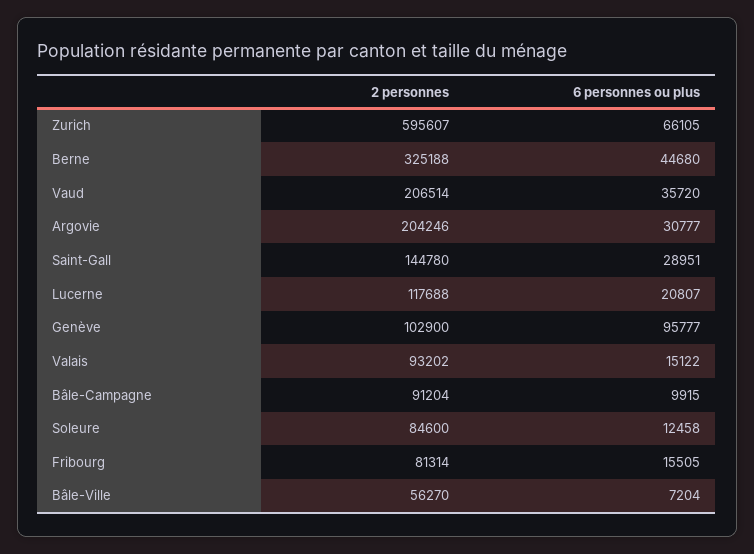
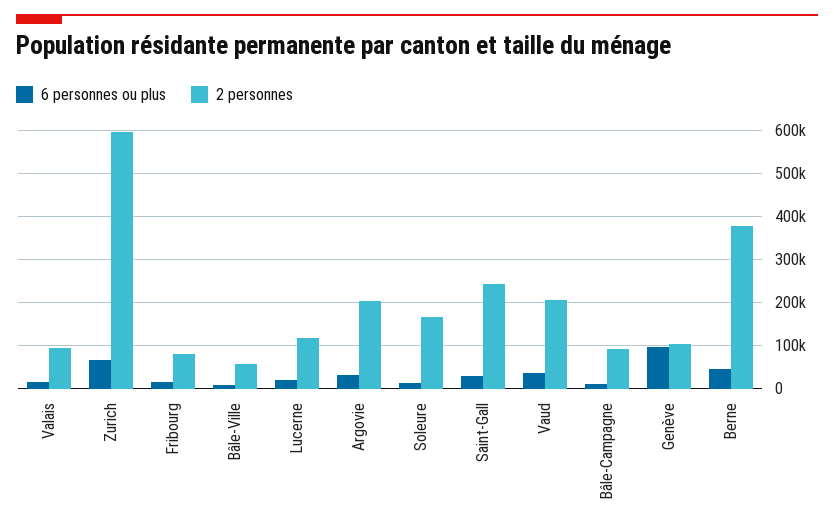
2 personnes, Berne: 325188 -> 380000
2 personnes, Saint-Gall: 144780 -> 240000
2 personnes, Soleure: 84600 -> 160000

